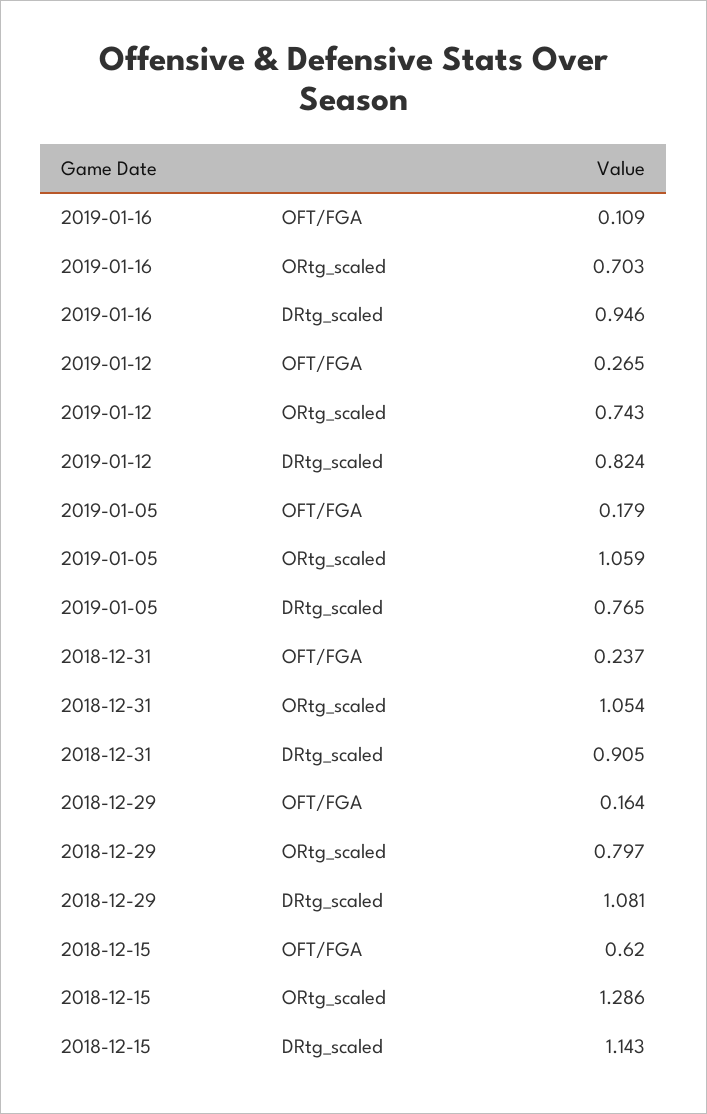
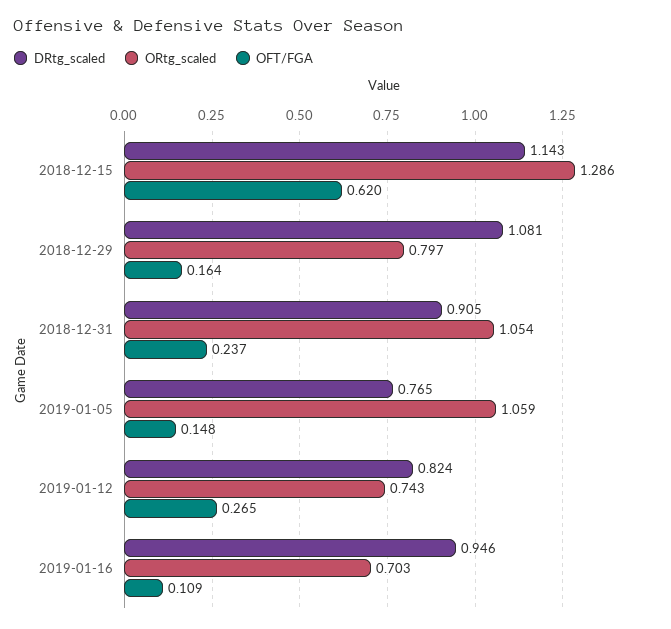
OFT/FGA, 2019-01-05: 0.179 -> 0.148

